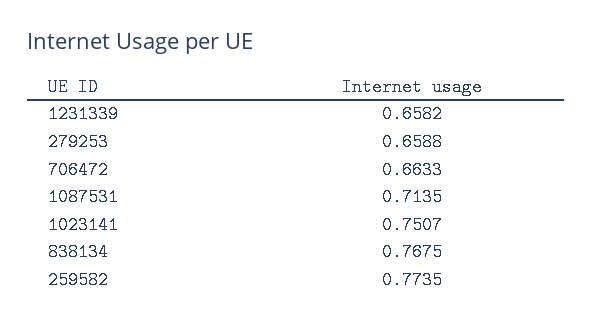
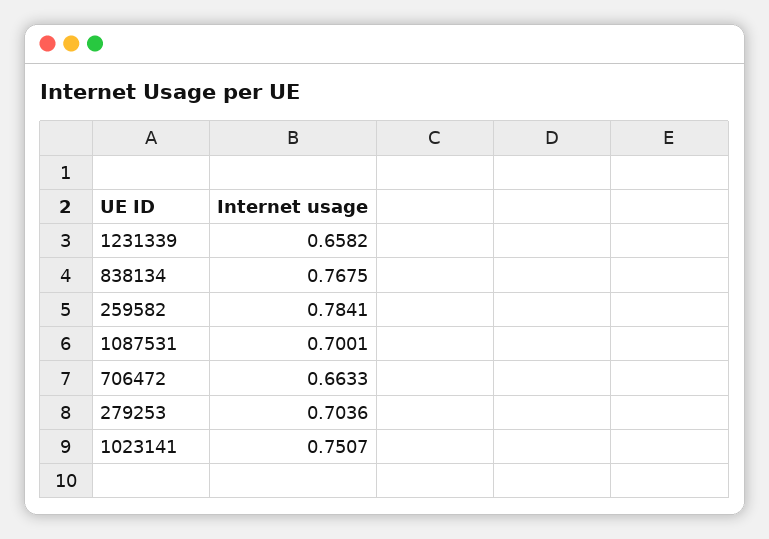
279253: 0.6588 -> 0.7036
1087531: 0.7135 -> 0.7001
259582: 0.7735 -> 0.7841

